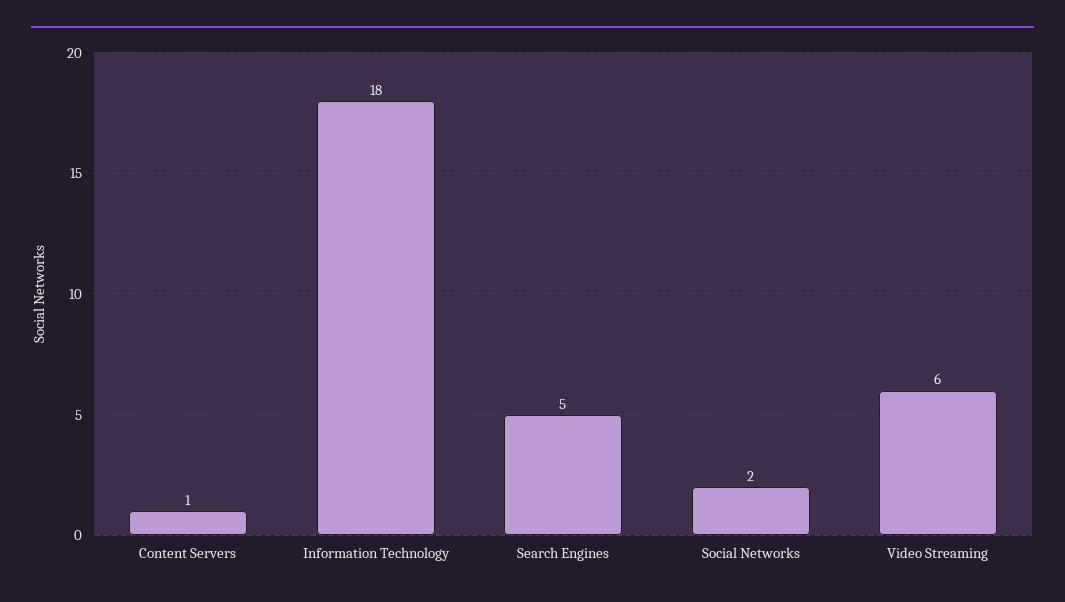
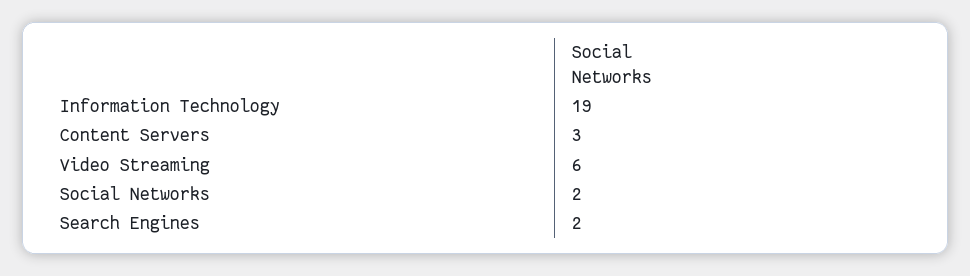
Content Servers: 1 -> 3
Information Technology: 18 -> 19
Search Engines: 5 -> 2

